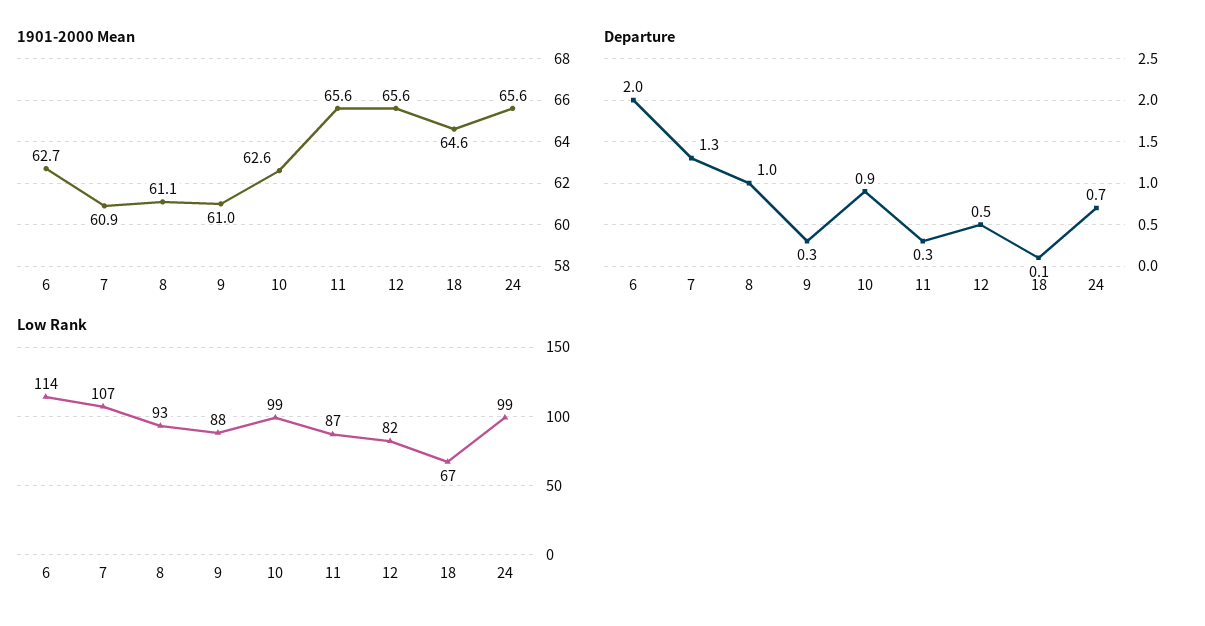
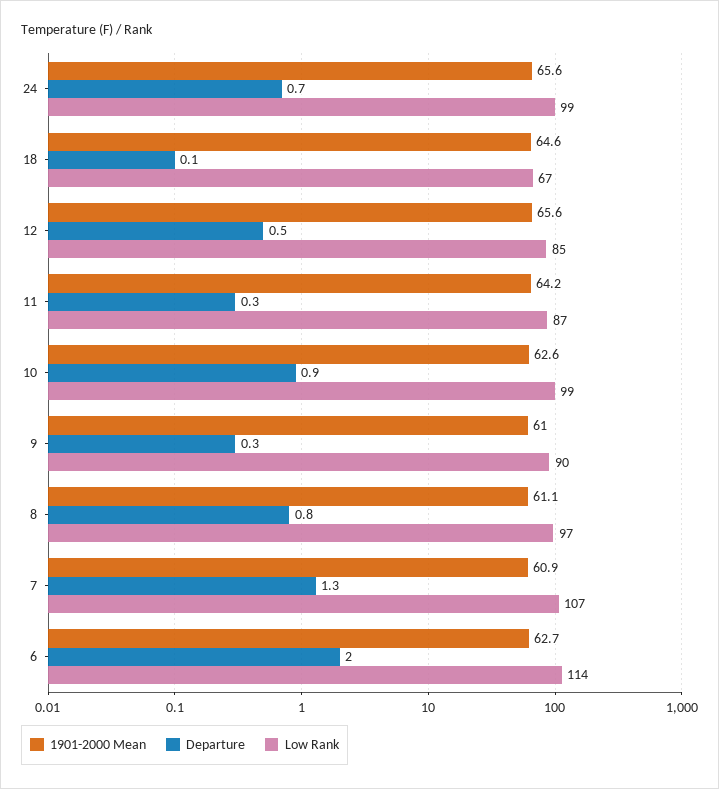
1901-2000 Mean, 11: 65.6 -> 64.2
Departure, 8: 1 -> 0.8
Low Rank, 8: 93 -> 97
Low Rank, 9: 88 -> 90
Low Rank, 12: 82 -> 85

